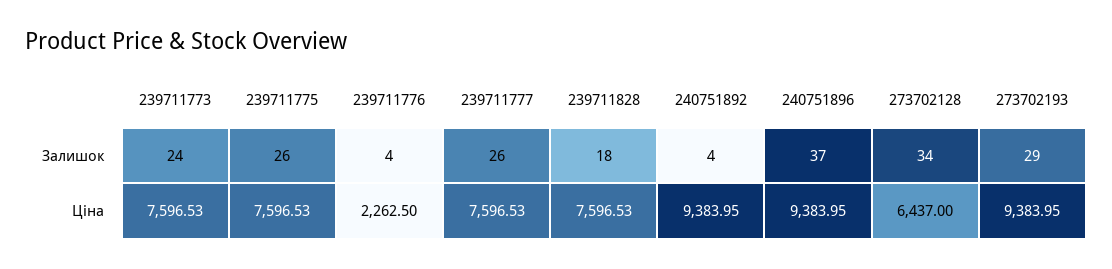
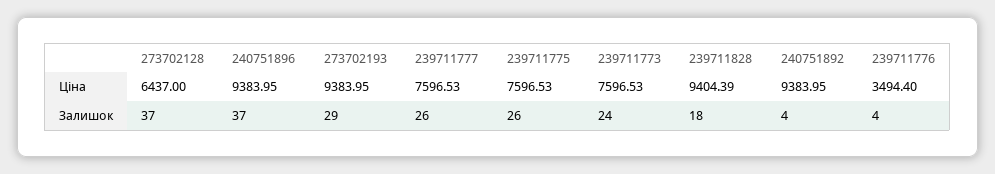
273702128, Залишок: 34 -> 37
239711776, Ціна: 2262.5 -> 3494.4
239711828, Ціна: 7596.53 -> 9404.39

